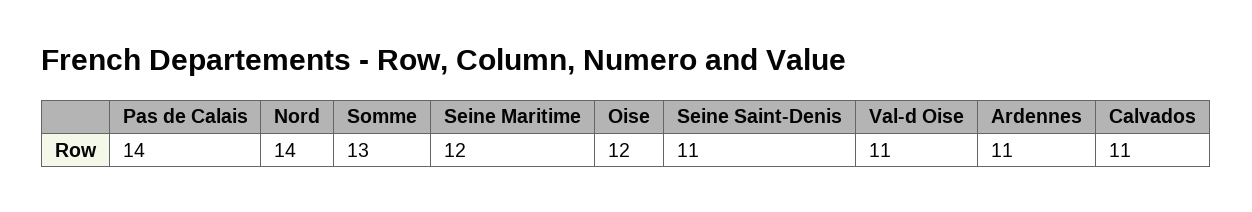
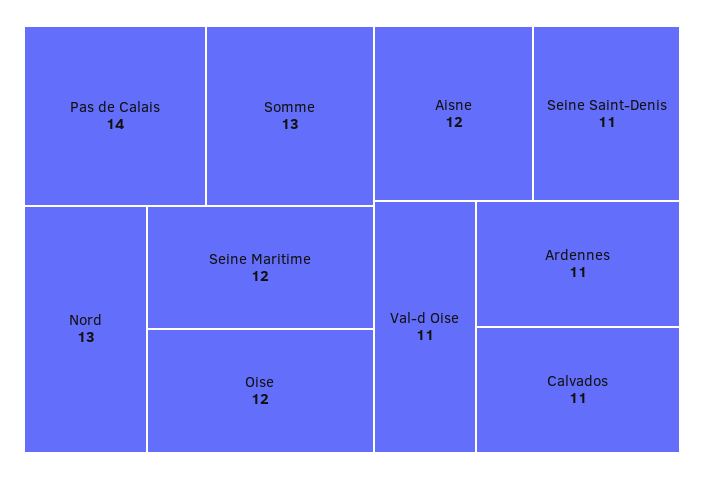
Nord: 14 -> 13
Aisne: none -> 12

